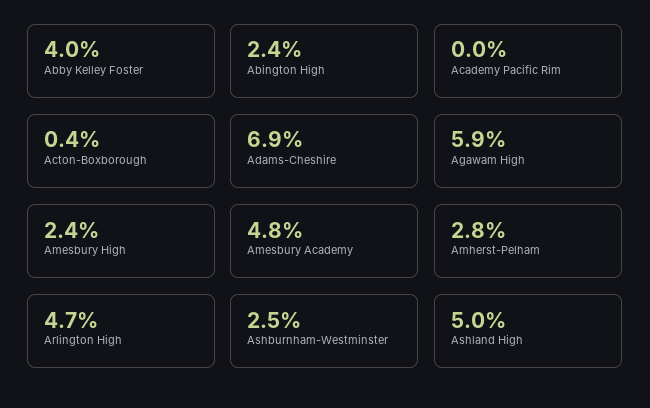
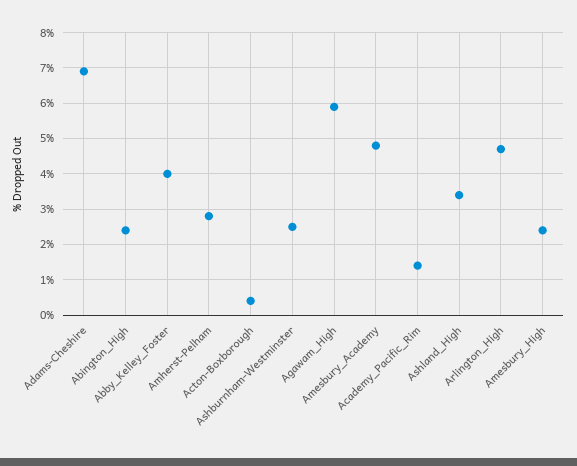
Academy Pacific Rim: 0 -> 1.5
Ashland High: 5 -> 3.5

